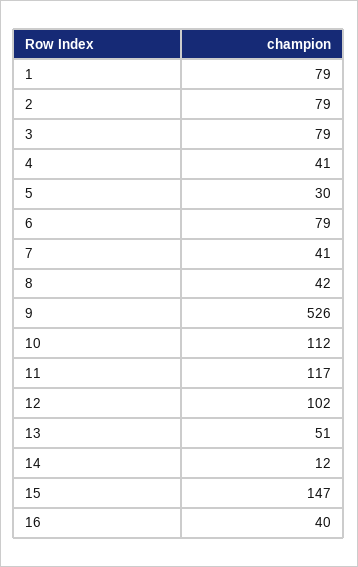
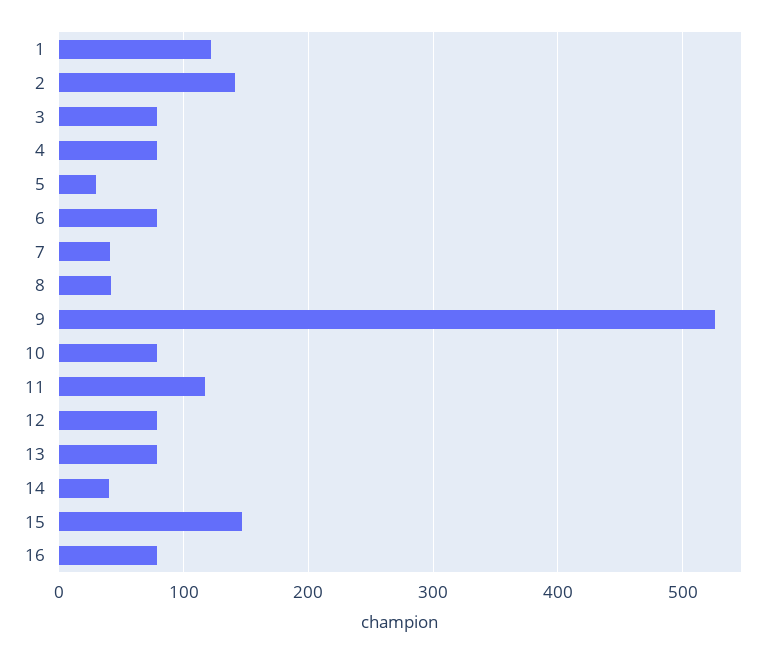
1: 79 -> 120
2: 79 -> 140
4: 41 -> 80
10: 112 -> 80
12: 102 -> 80
13: 51 -> 80
14: 12 -> 40
16: 40 -> 80

